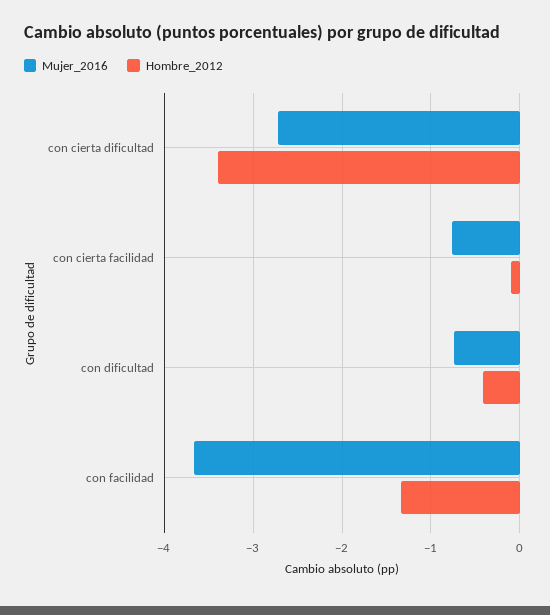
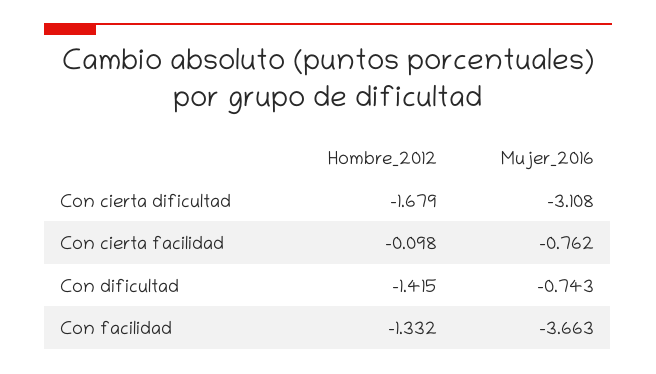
Mujer_2016, con cierta dificultad: -2.7 -> -3.108
Hombre_2012, con cierta dificultad: -3.4 -> -1.679
Hombre_2012, con dificultad: -0.4 -> -1.415

